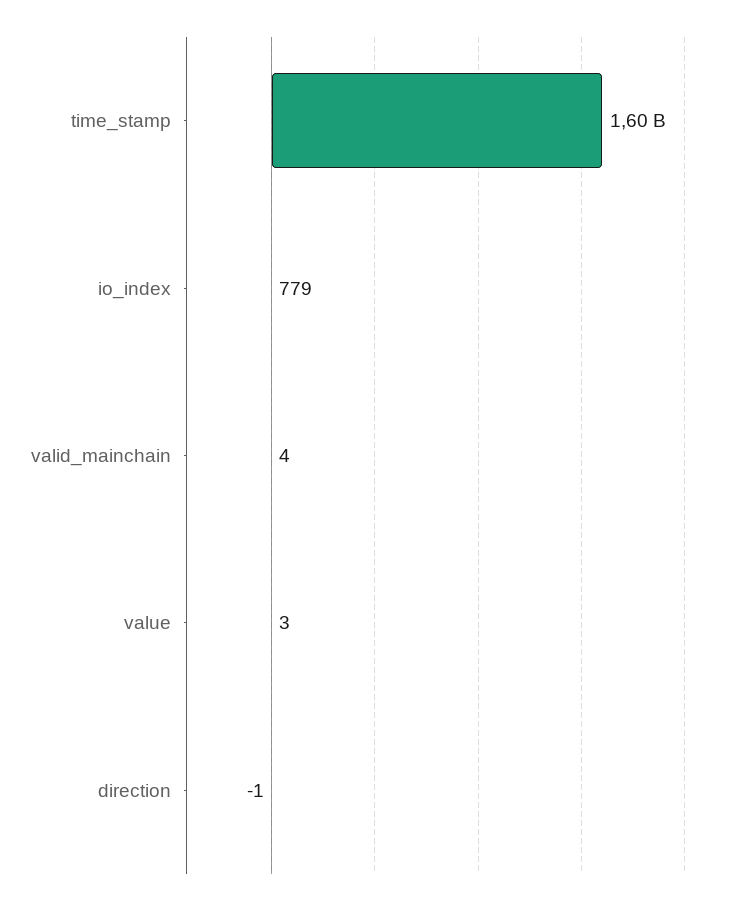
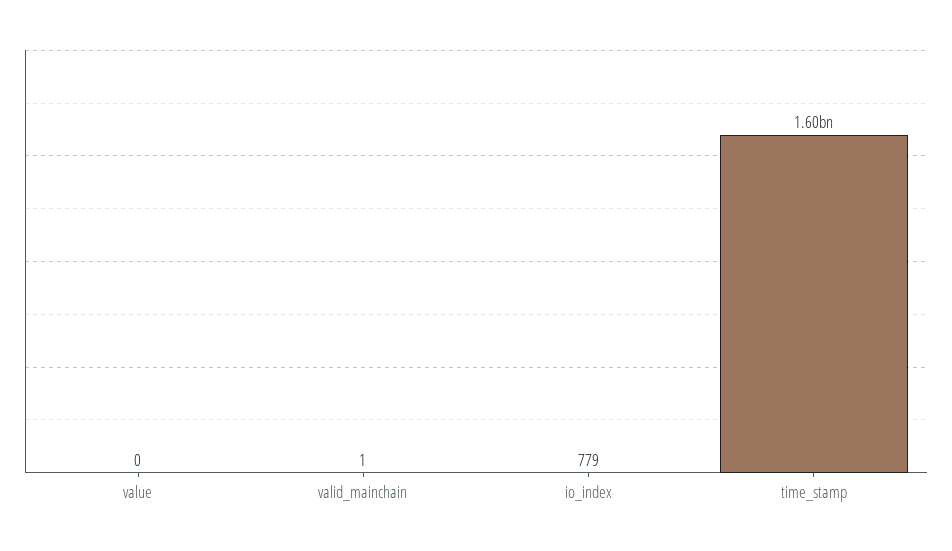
valid_mainchain: 4 -> 1
value: 3 -> 0
direction: -1 -> none

